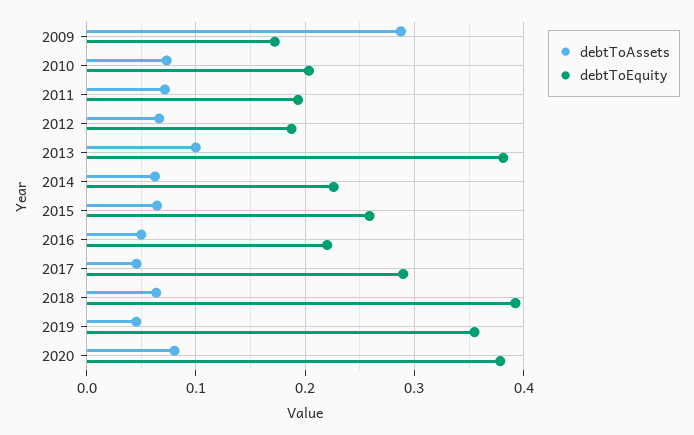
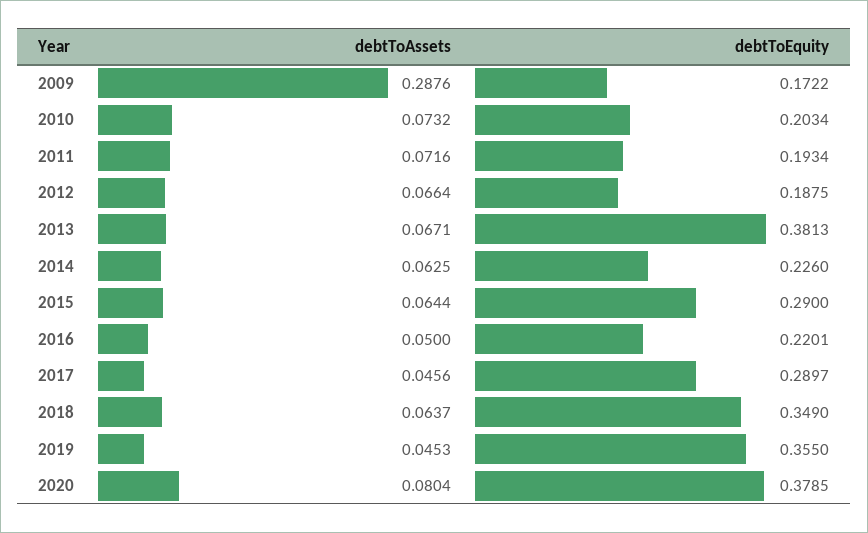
debtToAssets, 2013: 0.1 -> 0.0671
debtToEquity, 2015: 0.26 -> 0.29
debtToEquity, 2018: 0.39 -> 0.349

